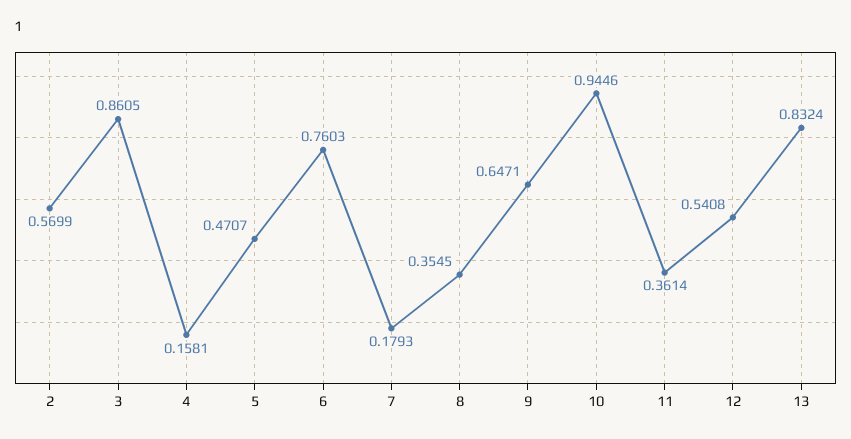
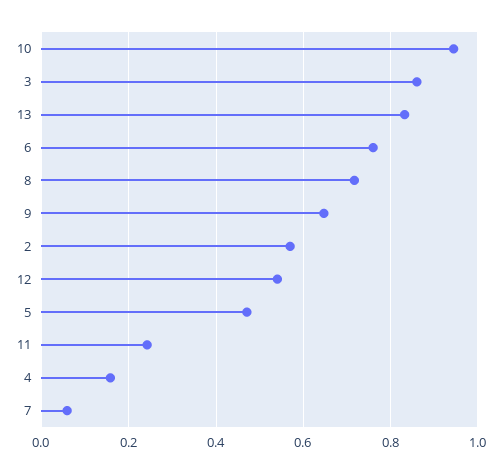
7: 0.1793 -> 0.06
8: 0.3545 -> 0.72
11: 0.3614 -> 0.24

